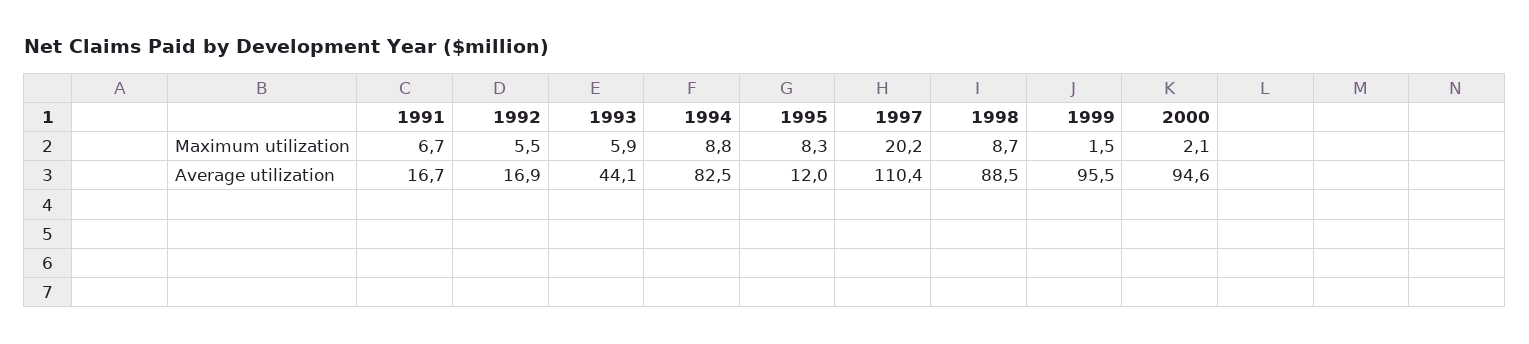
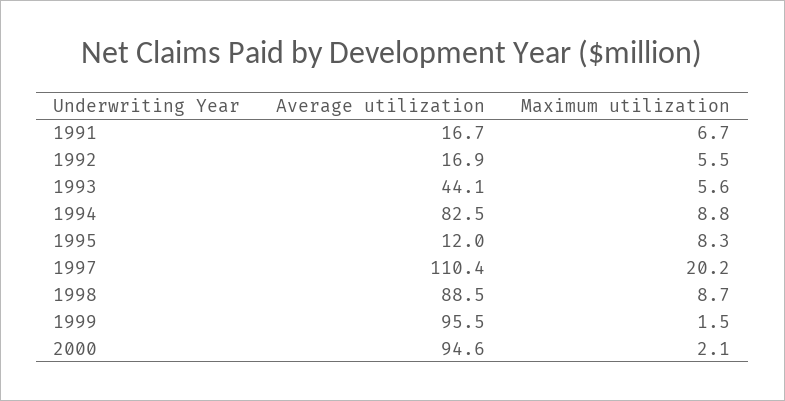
1993, Maximum utilization: 5.9 -> 5.6

